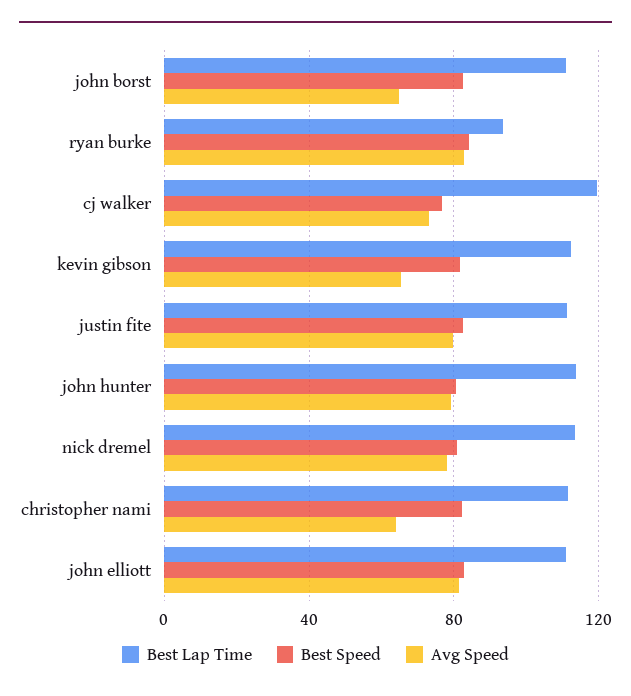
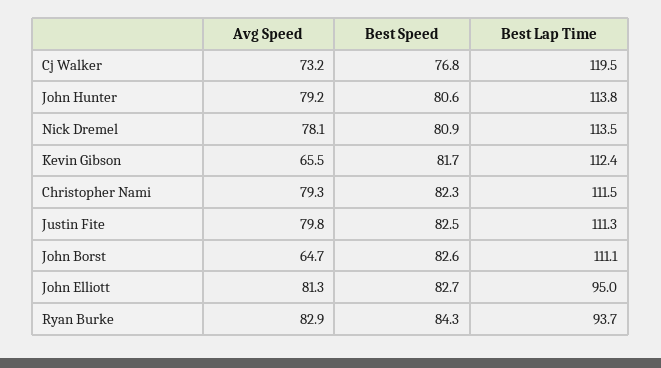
Avg Speed, christopher nami: 65 -> 79.3
Best Lap Time, john elliott: 110 -> 95

